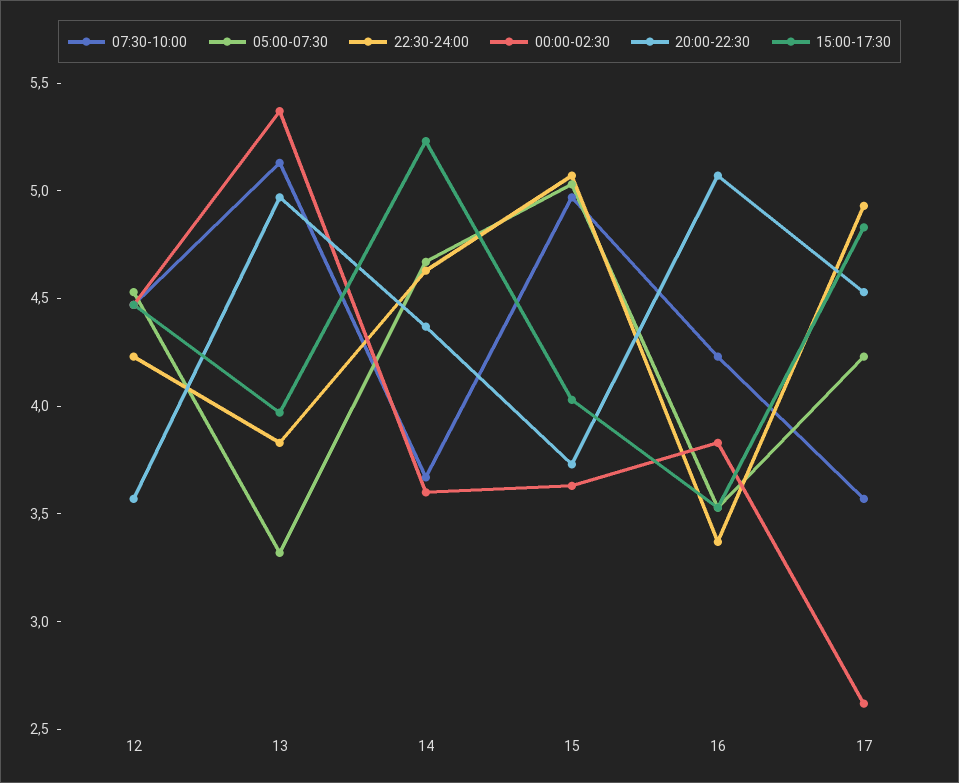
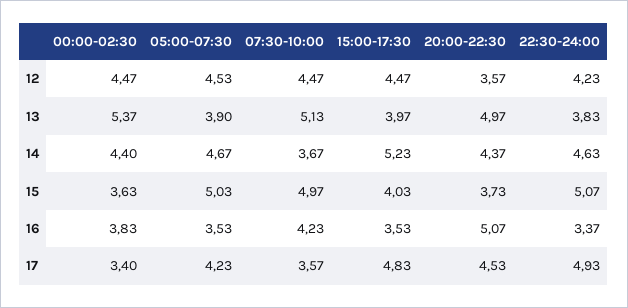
05:00-07:30, 13: 3.3 -> 3.9
00:00-02:30, 14: 3.6 -> 4.4
00:00-02:30, 17: 2.6 -> 3.4

